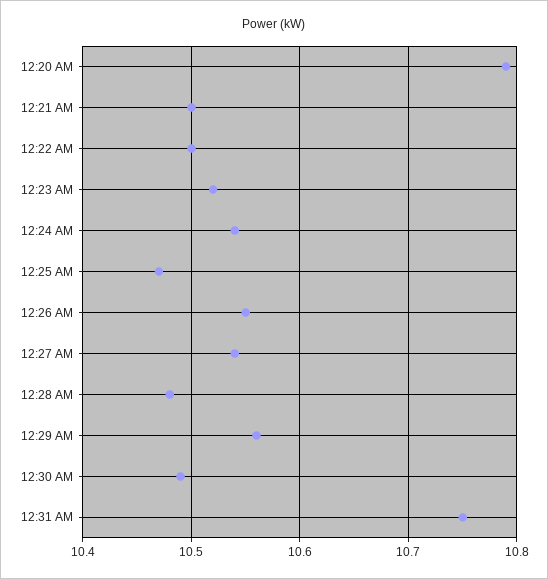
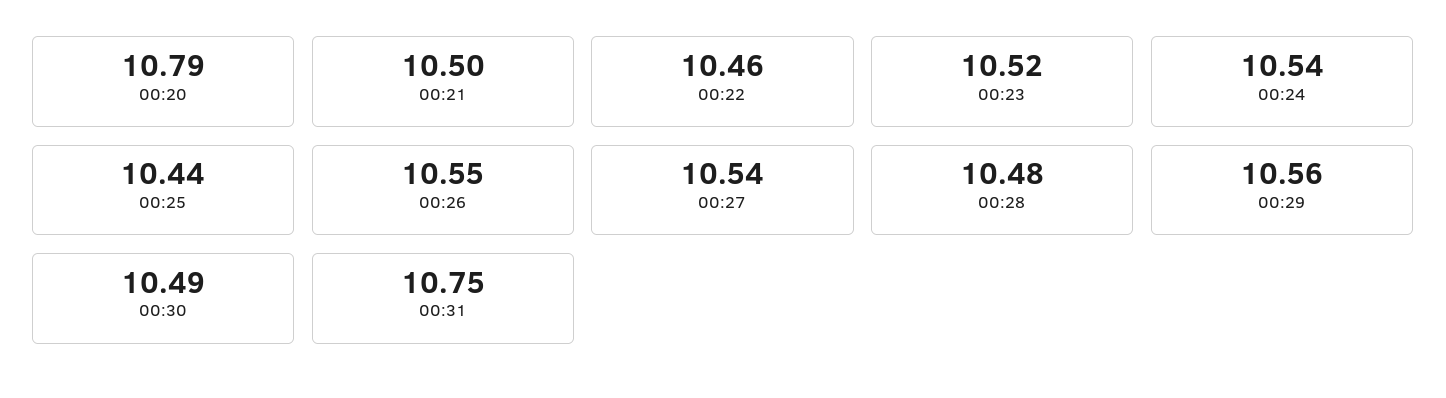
12:22 AM: 10.5 -> 10.46
12:25 AM: 10.47 -> 10.44

